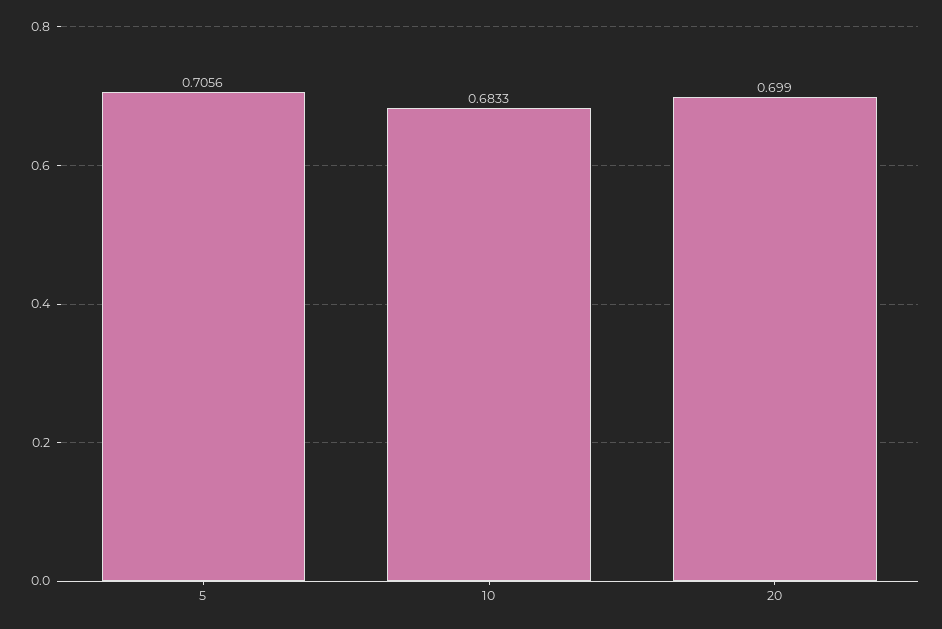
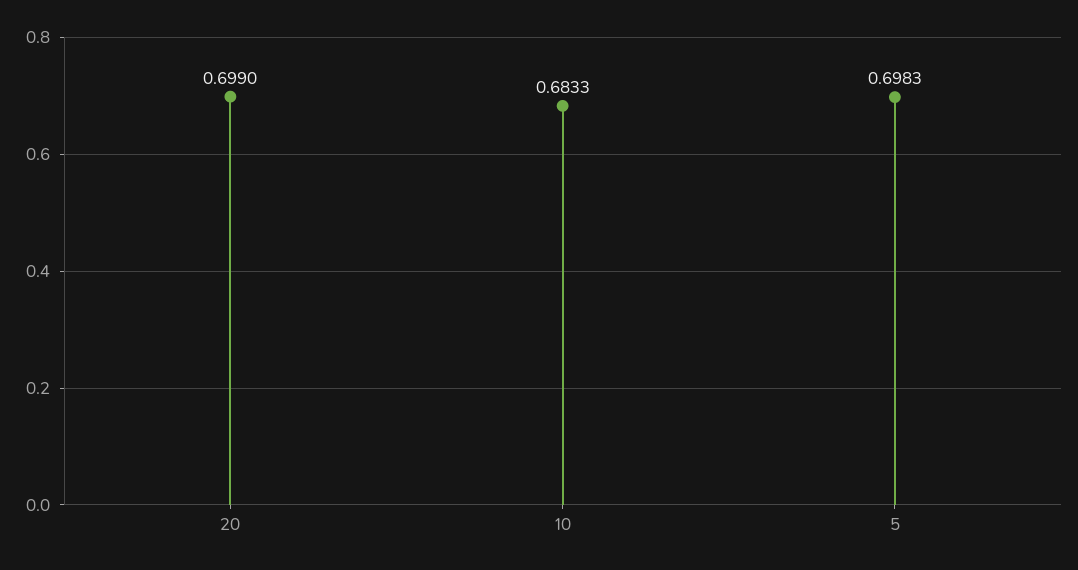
5: 0.7056 -> 0.6983

